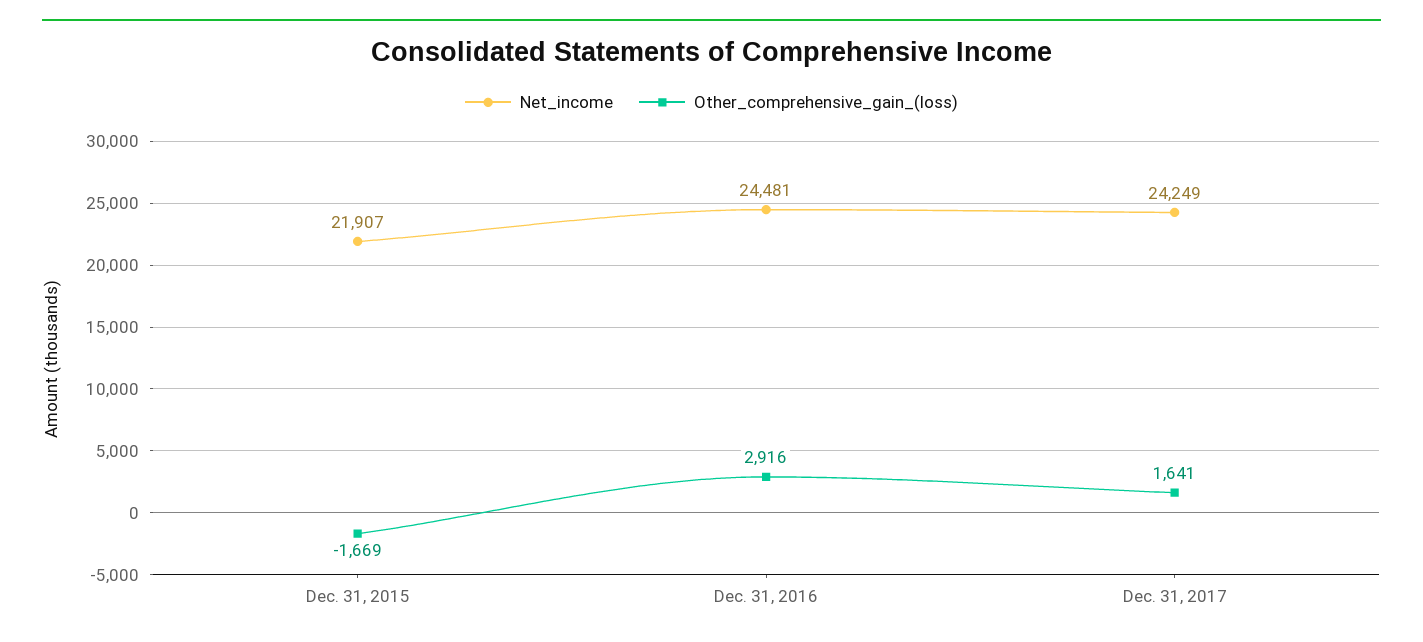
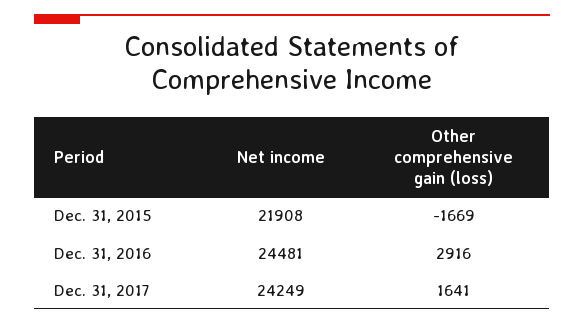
Net_income, Dec. 31, 2015: 21907 -> 21908

